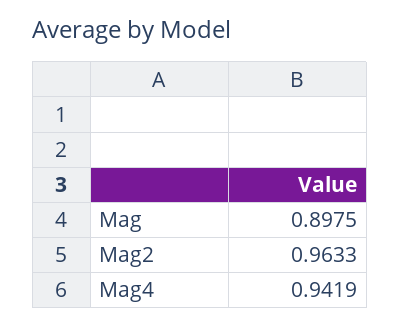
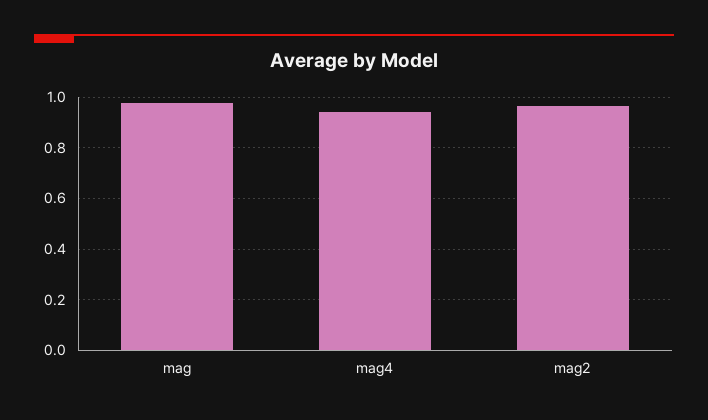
Mag: 0.8975 -> 0.975

